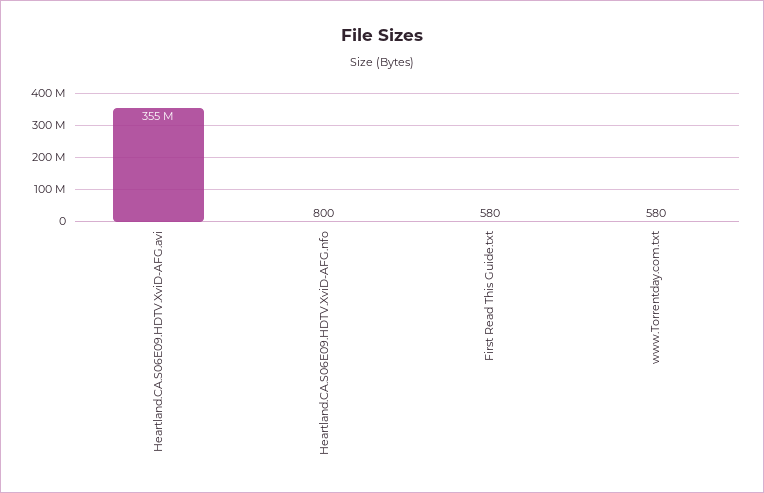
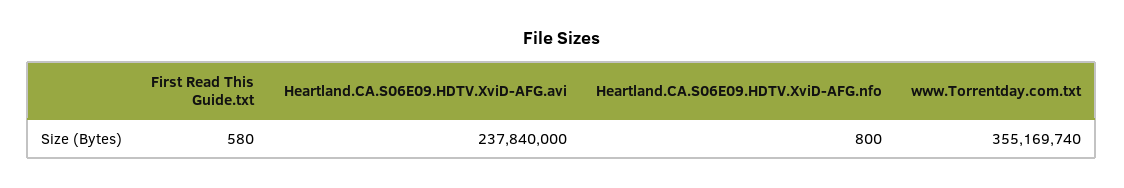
Heartland.CA.S06E09.HDTV.XviD-AFG.avi: 355000000 -> 237840000
www.Torrentday.com.txt: 580 -> 355169740

